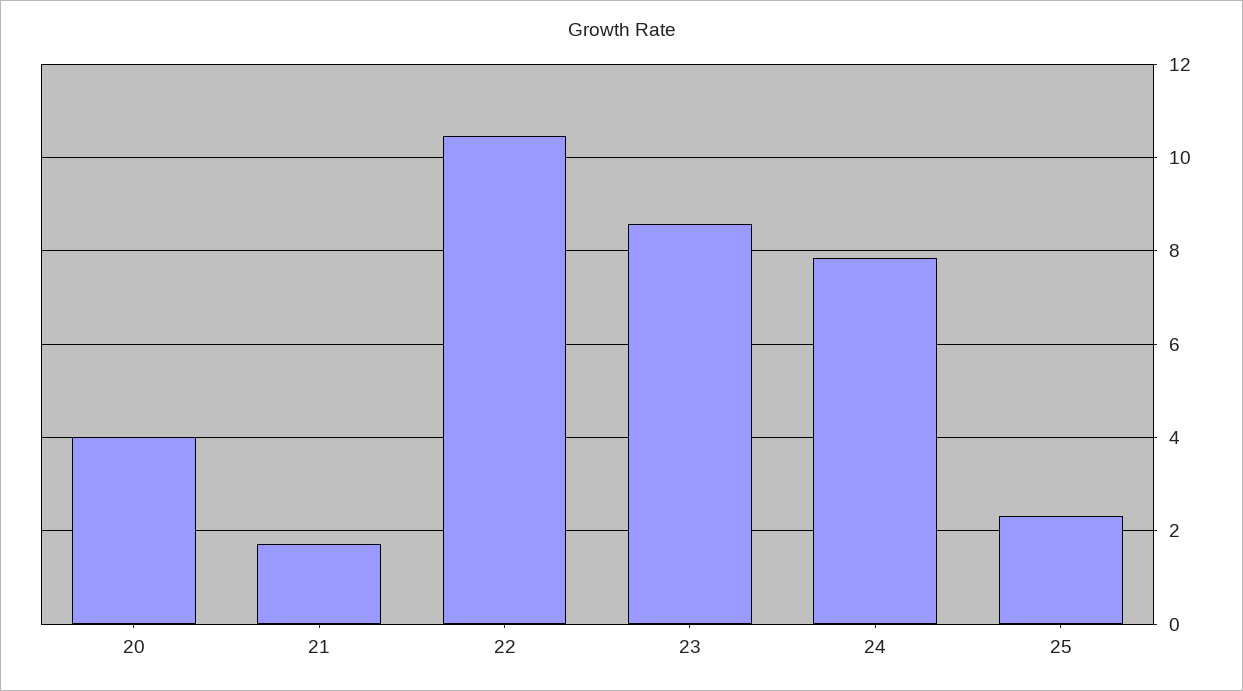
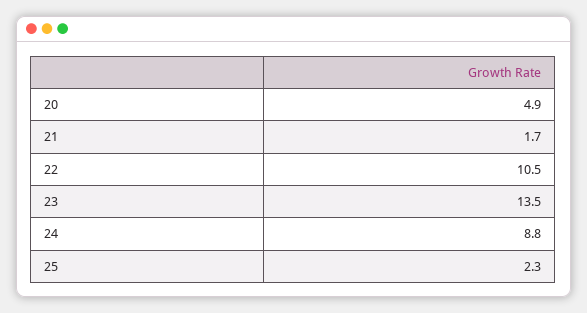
20: 4 -> 4.9
23: 8.6 -> 13.5
24: 7.8 -> 8.8

